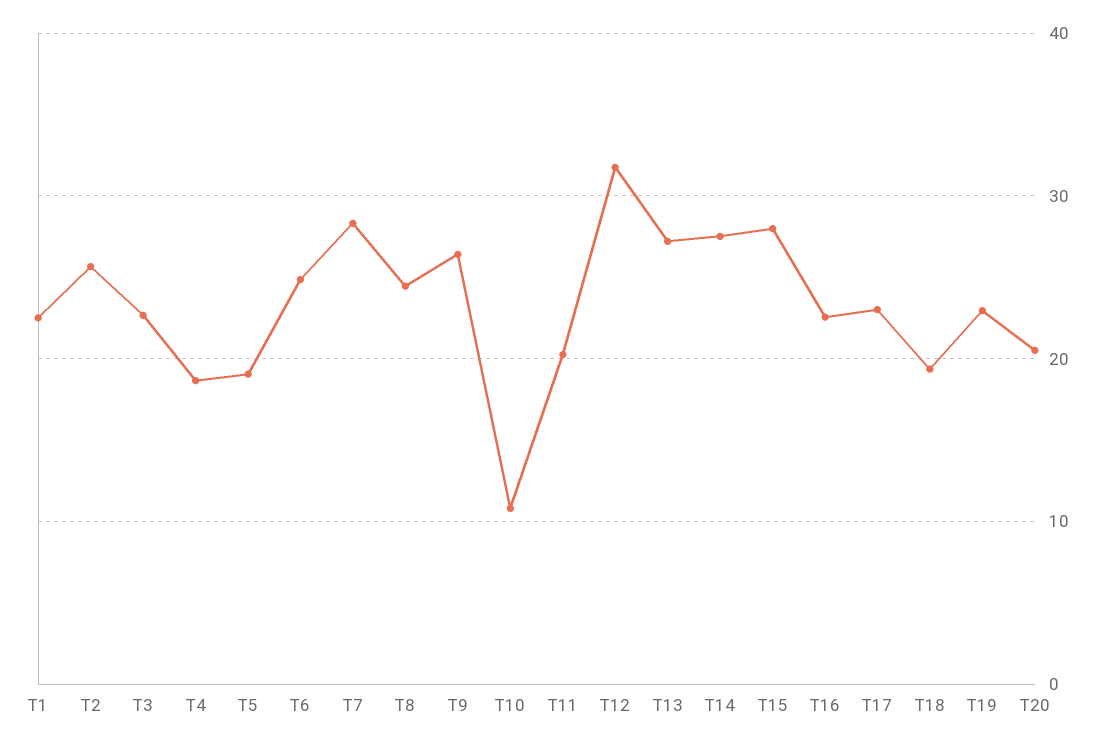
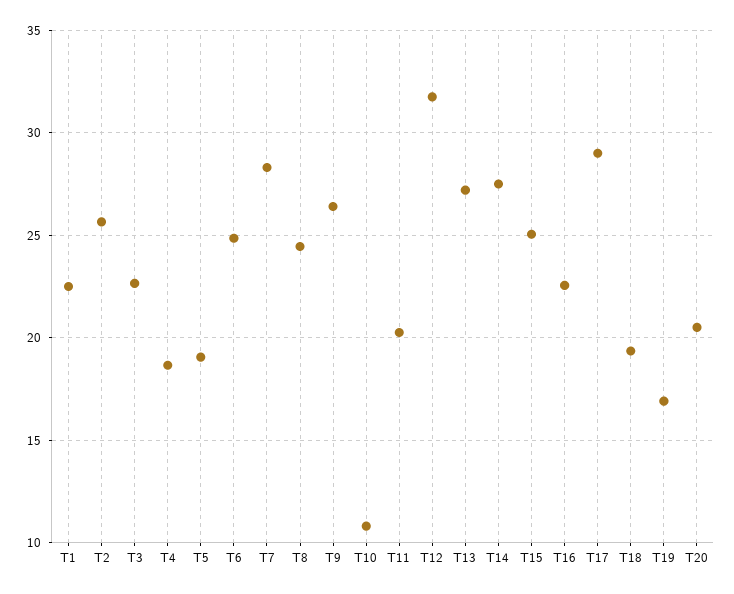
T15: 28 -> 25
T17: 23 -> 29
T19: 23 -> 17

